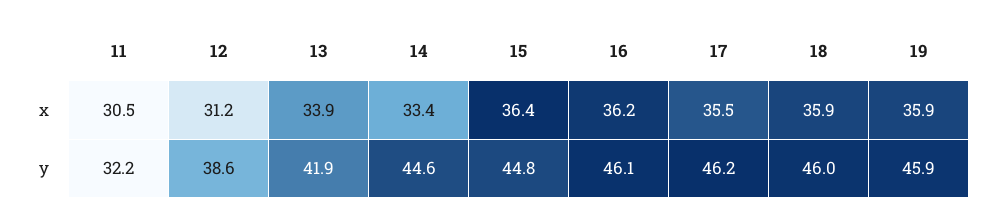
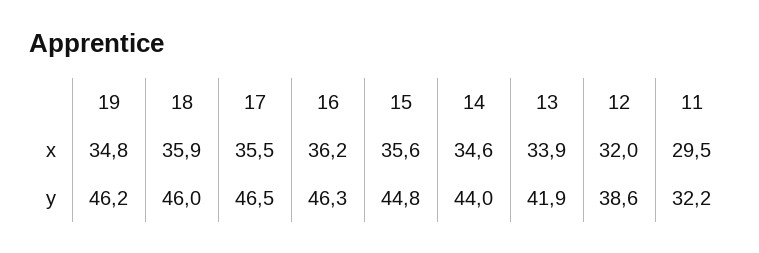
11, x: 30.5 -> 29.5
12, x: 31.2 -> 32
14, x: 33.4 -> 34.6
15, x: 36.4 -> 35.6
19, x: 35.9 -> 34.8
14, y: 44.6 -> 44
16, y: 46.1 -> 46.3
17, y: 46.2 -> 46.5
19, y: 45.9 -> 46.2

